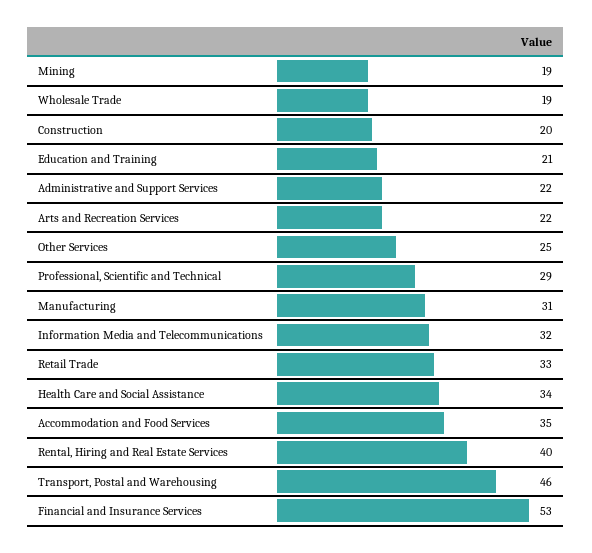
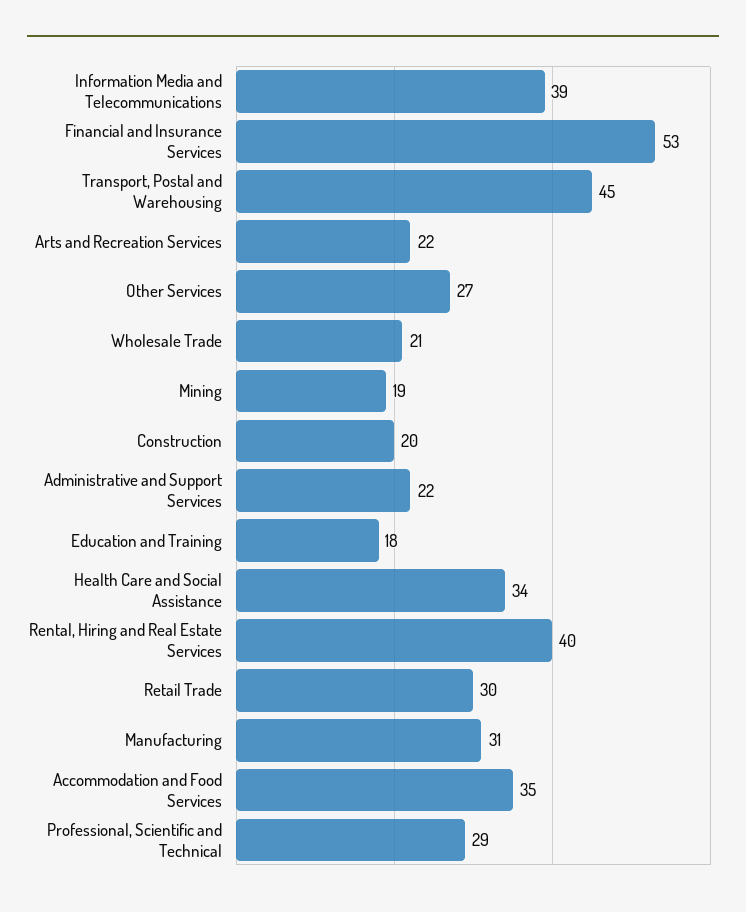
Wholesale Trade: 19 -> 21
Education and Training: 21 -> 18
Other Services: 25 -> 27
Information Media and Telecommunications: 32 -> 39
Retail Trade: 33 -> 30
Transport, Postal and Warehousing: 46 -> 45

